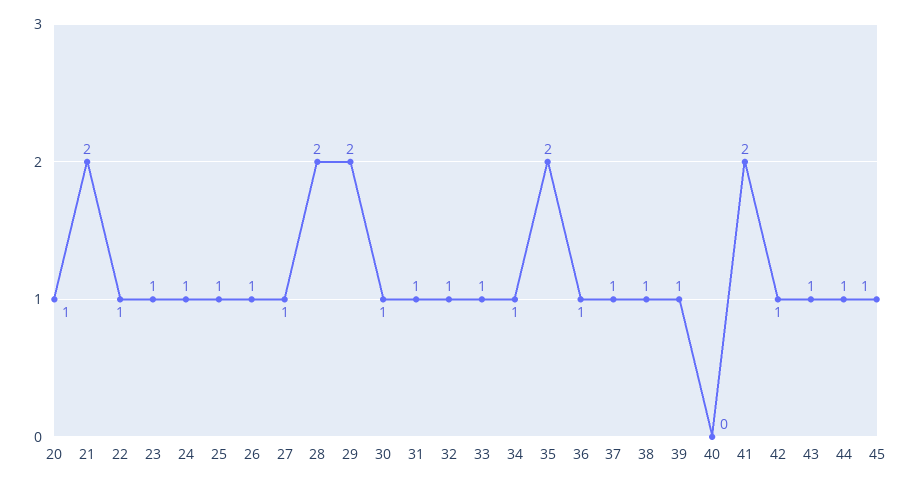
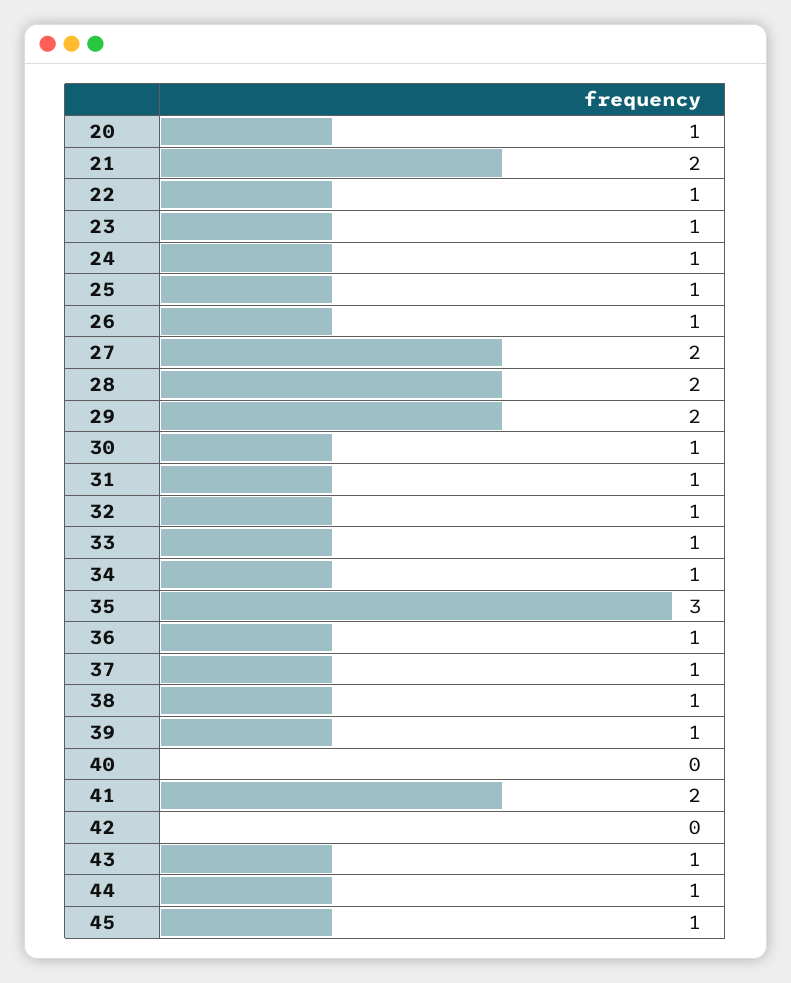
27: 1 -> 2
35: 2 -> 3
42: 1 -> 0

